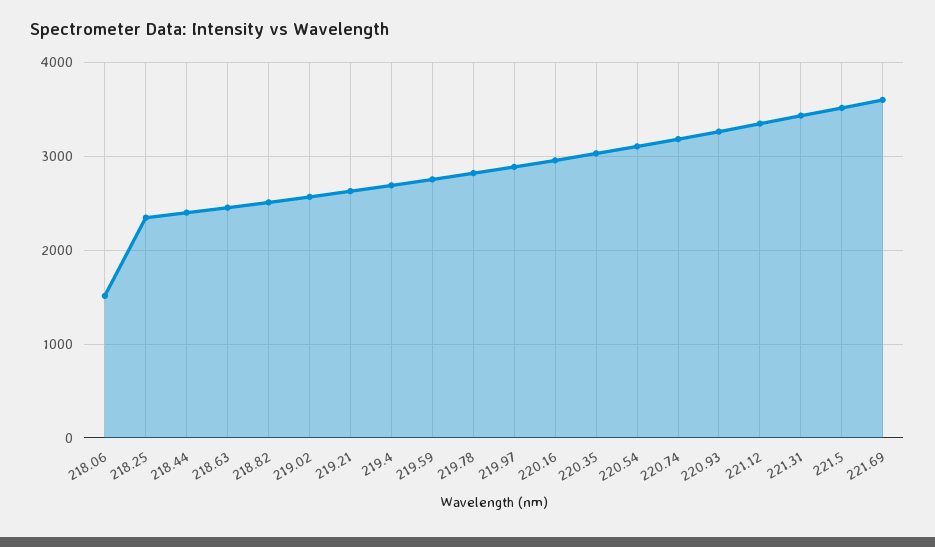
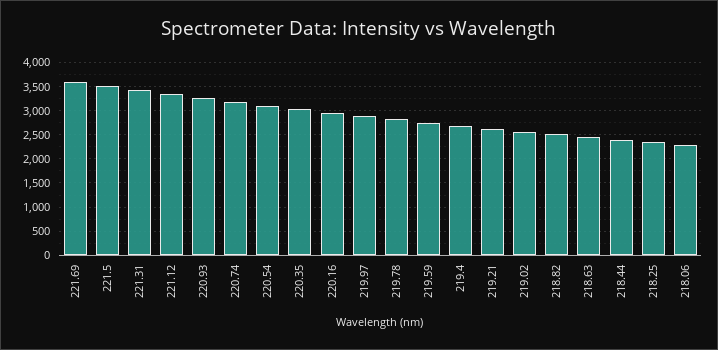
218.06: 1500 -> 2250

